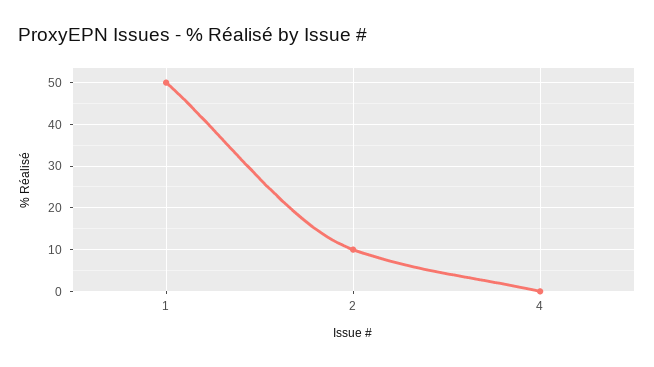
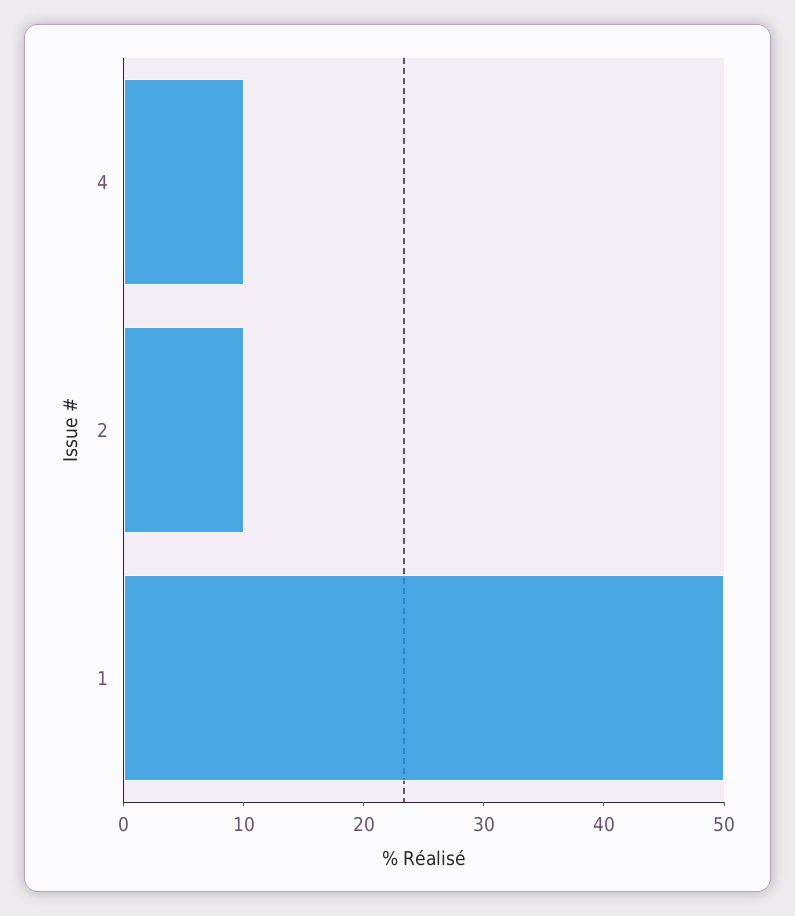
4: 0 -> 10

